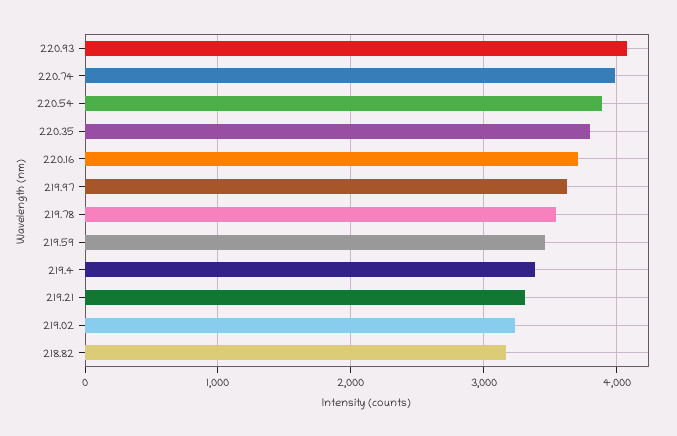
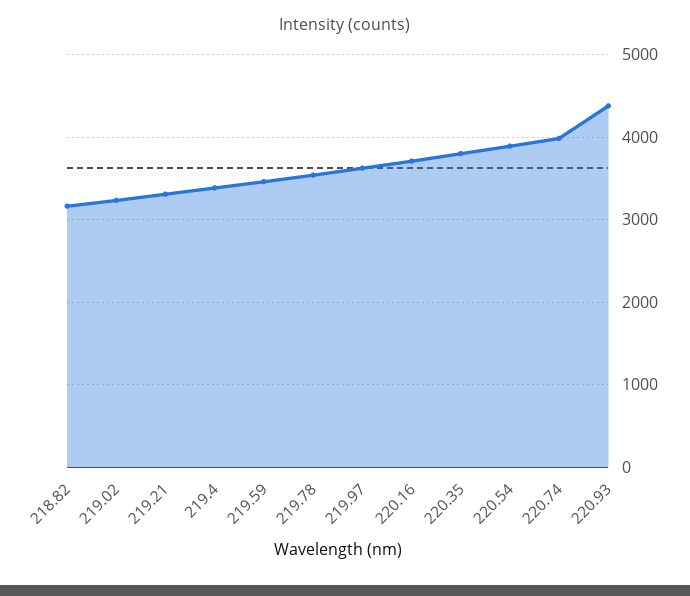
220.93: 4100 -> 4400

